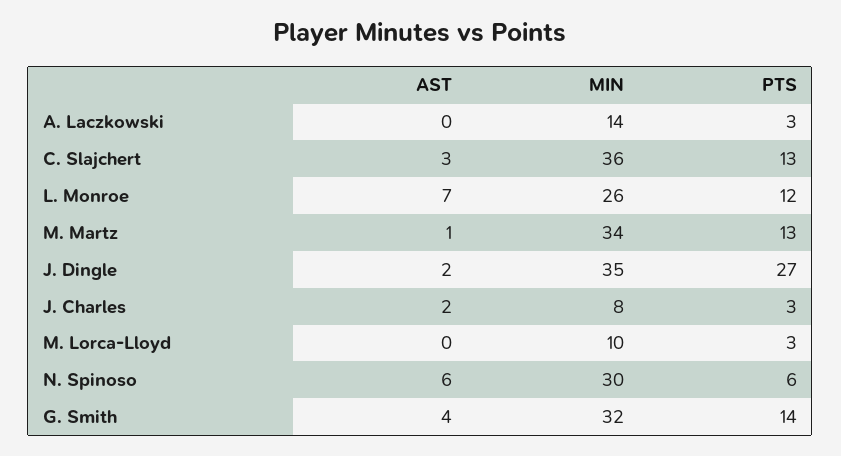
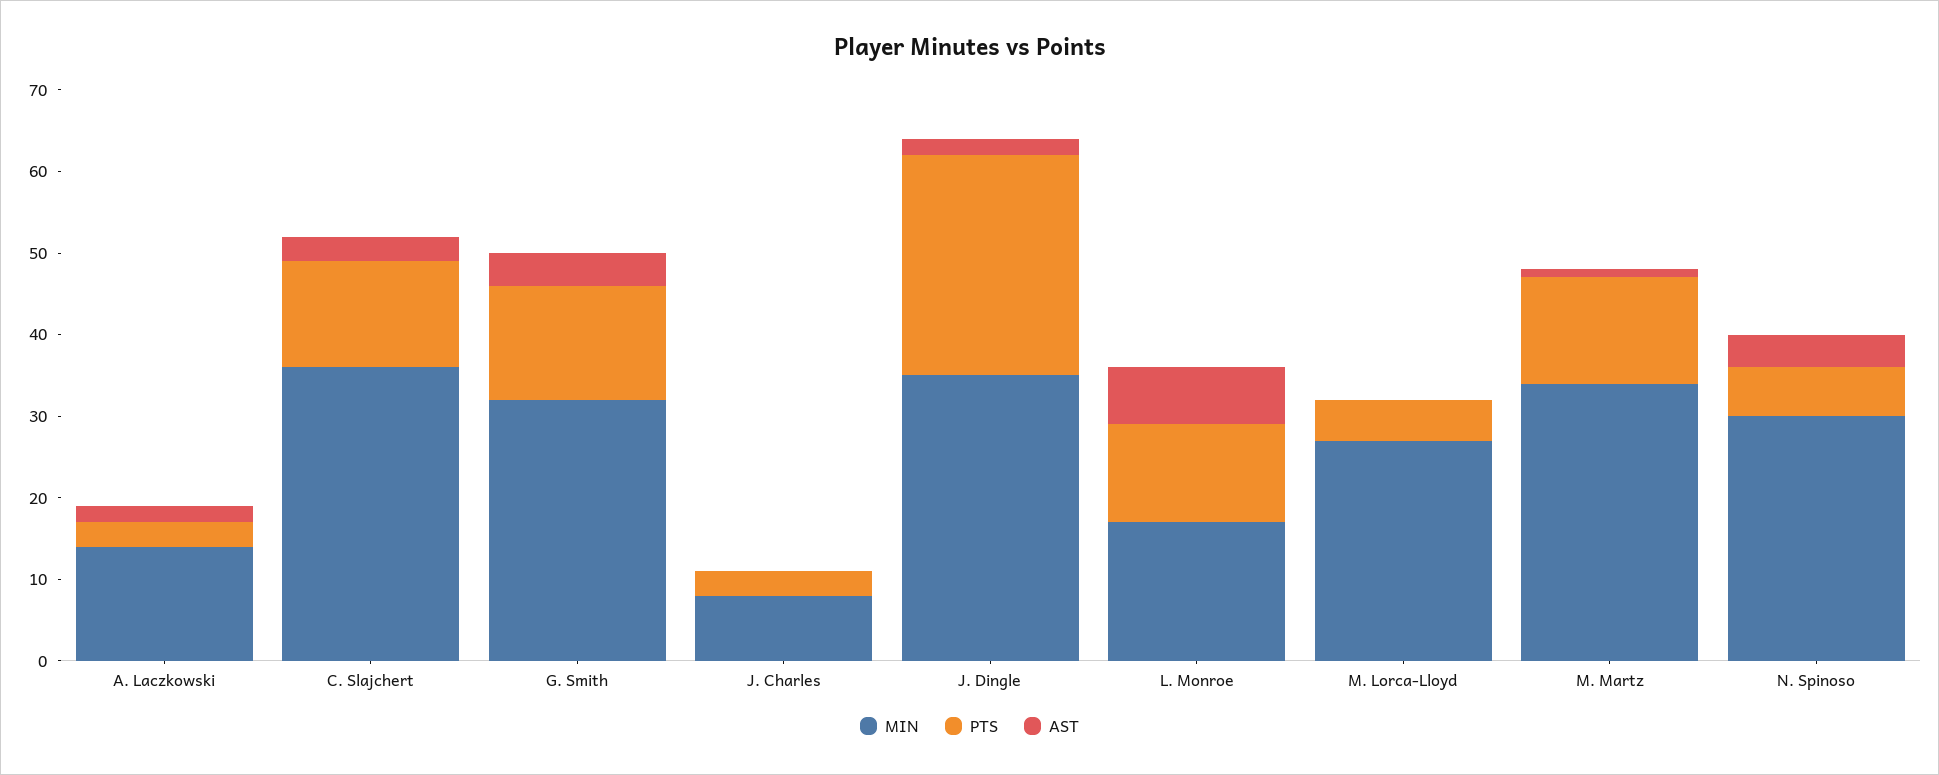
AST, A. Laczkowski: 0 -> 2
MIN, L. Monroe: 26 -> 17
AST, J. Charles: 2 -> 0
MIN, M. Lorca-Lloyd: 10 -> 27
PTS, M. Lorca-Lloyd: 3 -> 5
AST, N. Spinoso: 6 -> 4

